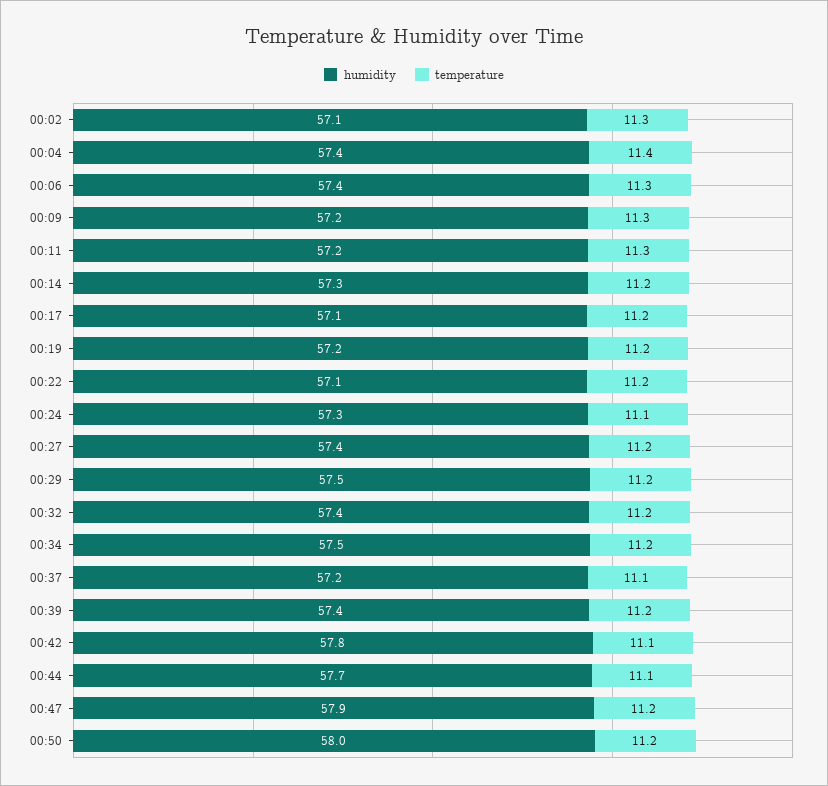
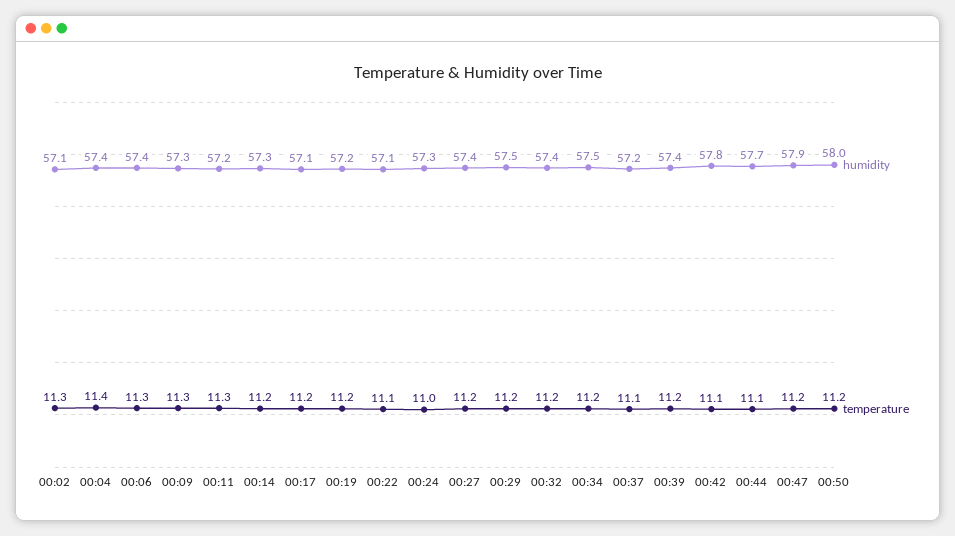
humidity, 00:09: 57.2 -> 57.3
temperature, 00:22: 11.2 -> 11.1
temperature, 00:24: 11.1 -> 11

